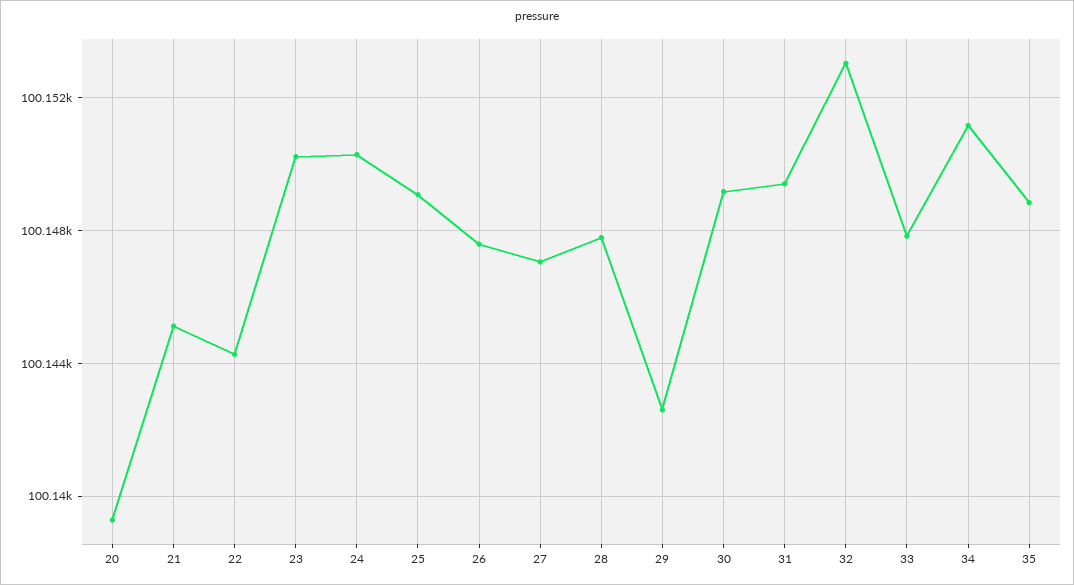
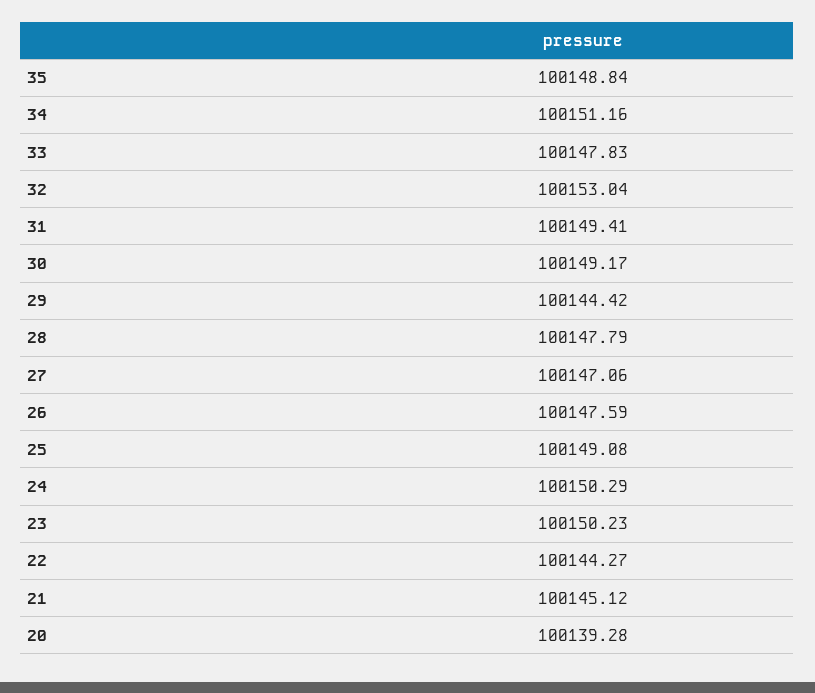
29: 100142.5 -> 100144.42

